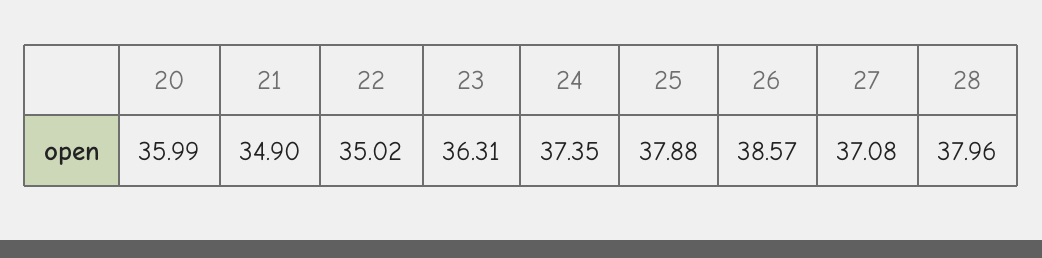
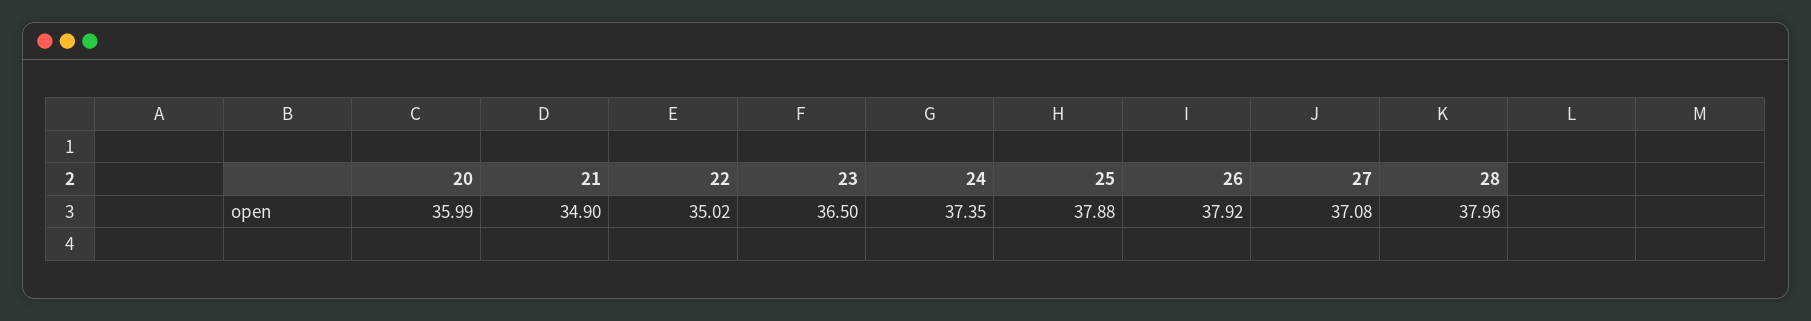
23: 36.31 -> 36.5
26: 38.57 -> 37.92

